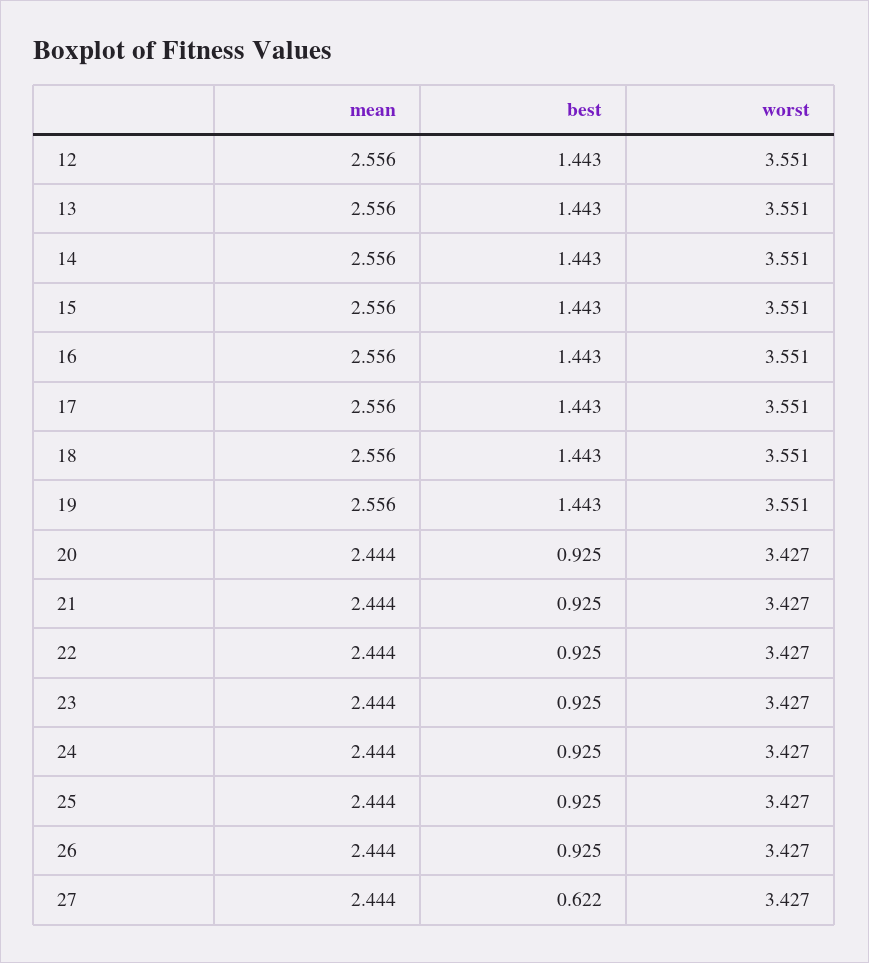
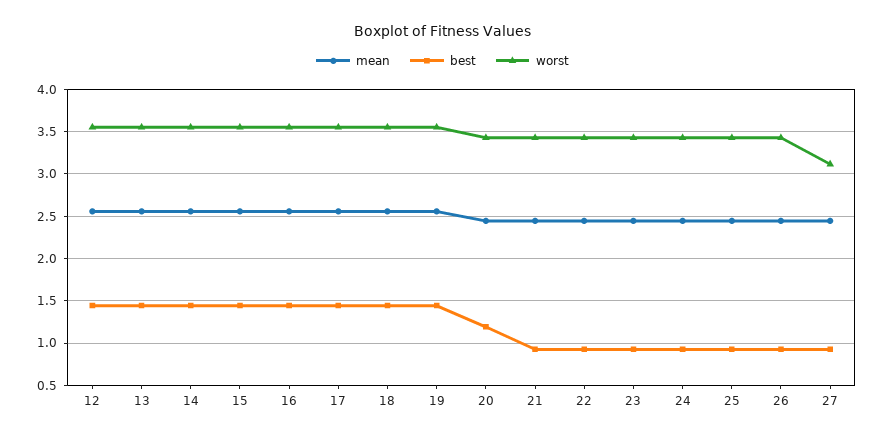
best, 20: 0.925 -> 1.2
best, 27: 0.622 -> 0.9
worst, 27: 3.427 -> 3.1

